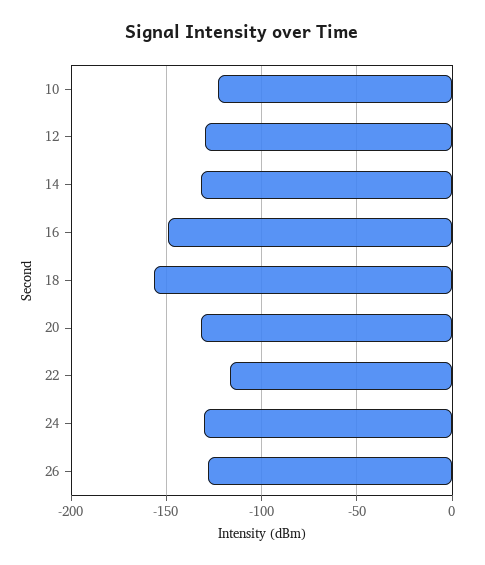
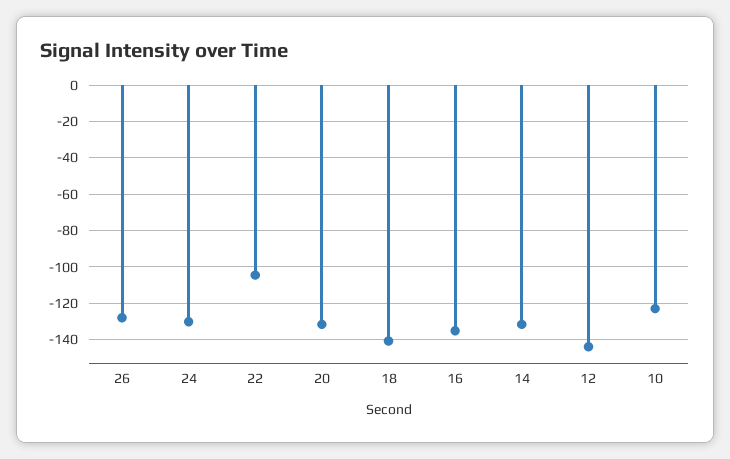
12: -130 -> -145
16: -150 -> -135
18: -155 -> -140
22: -115 -> -105

